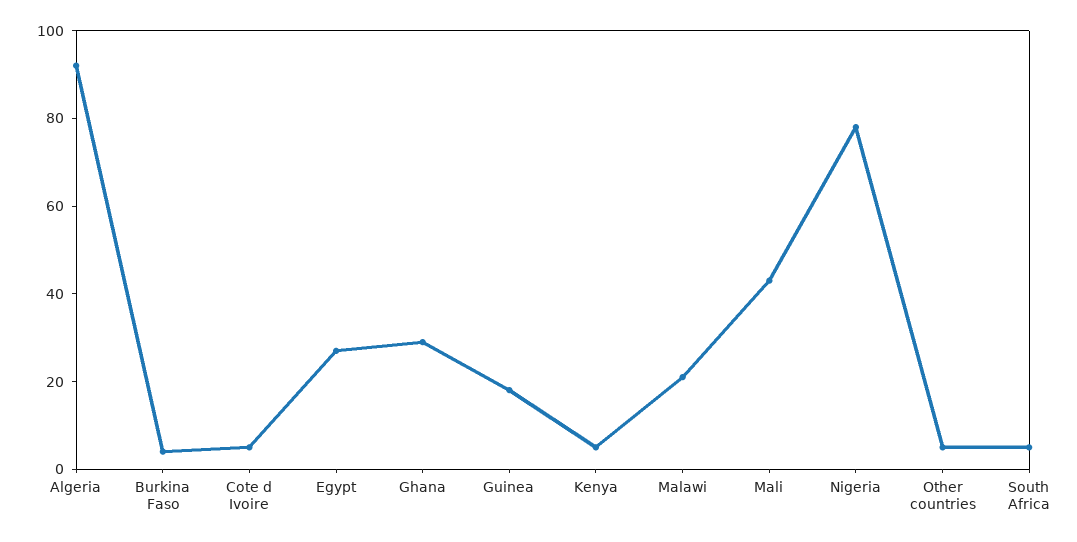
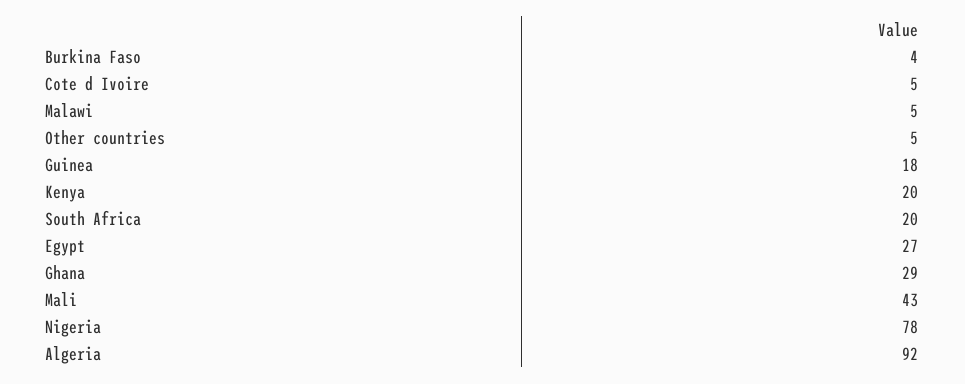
Kenya: 5 -> 20
Malawi: 20 -> 5
South Africa: 5 -> 20

